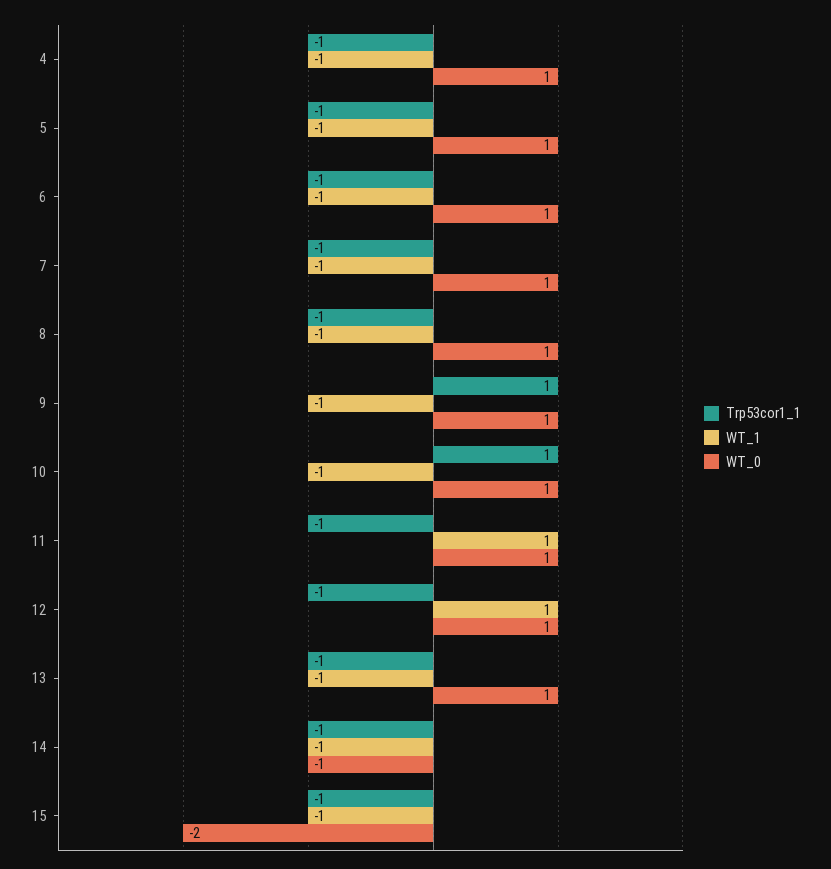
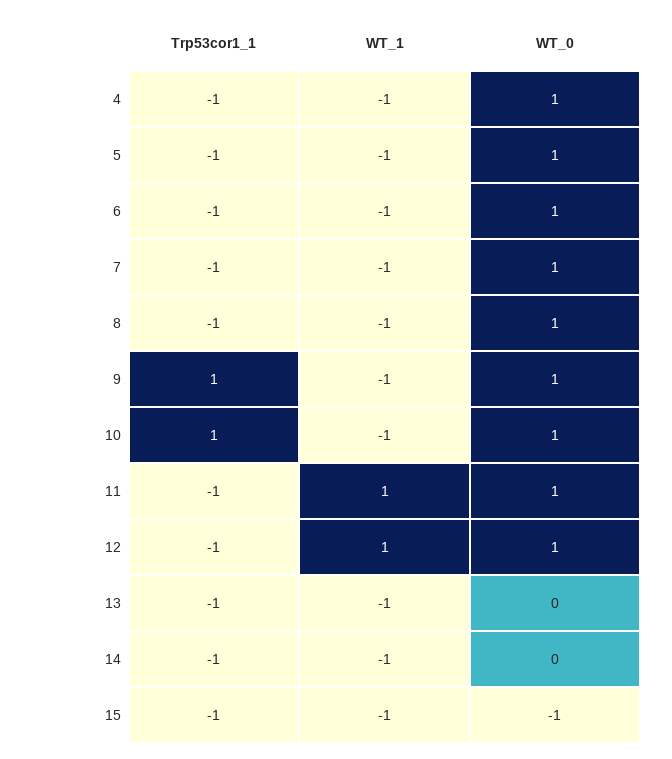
WT_0, 13: 1 -> 0
WT_0, 14: -1 -> 0
WT_0, 15: -2 -> -1

